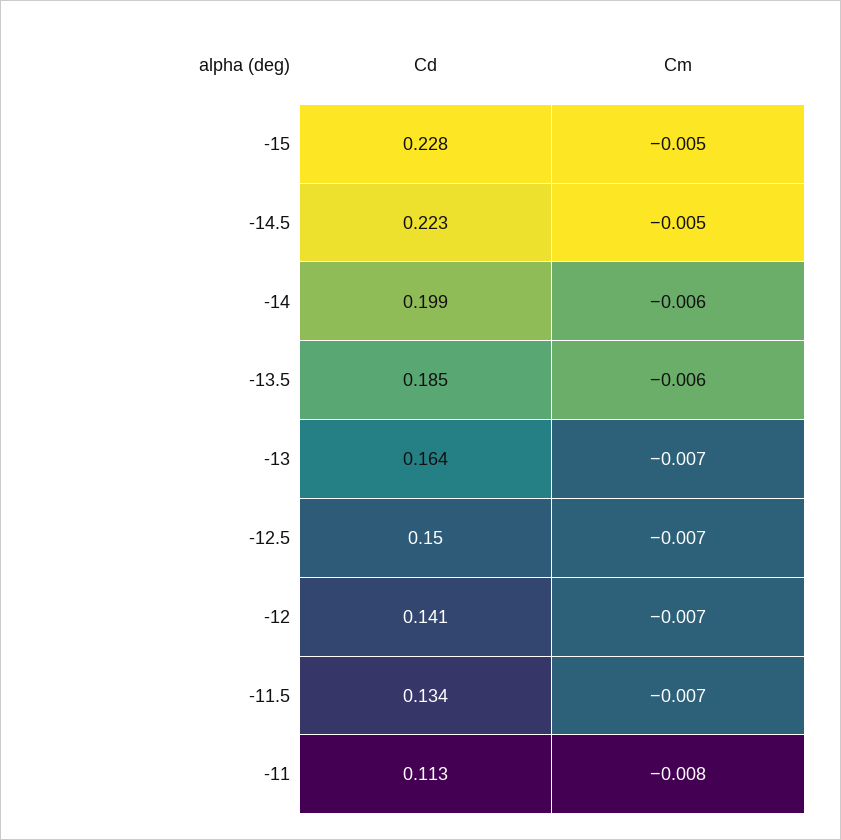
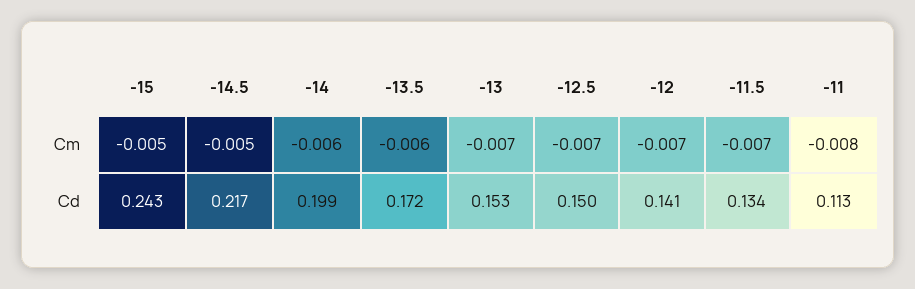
Cd, -15: 0.228 -> 0.243
Cd, -14.5: 0.223 -> 0.217
Cd, -13.5: 0.185 -> 0.172
Cd, -13: 0.164 -> 0.153

